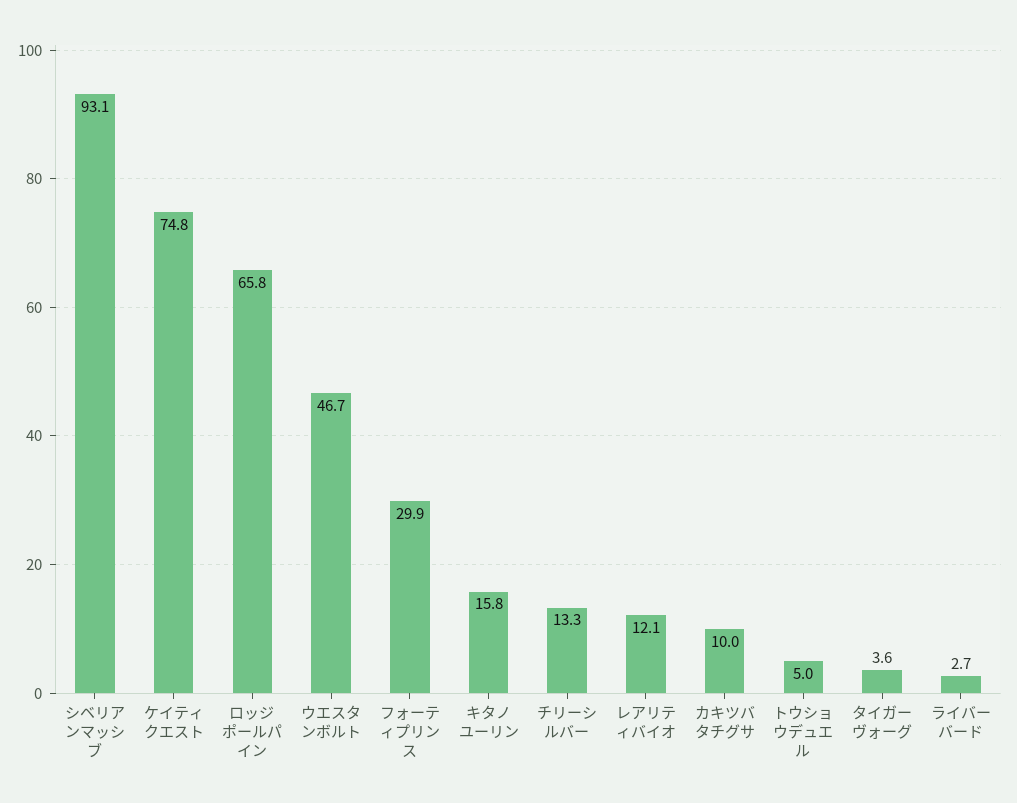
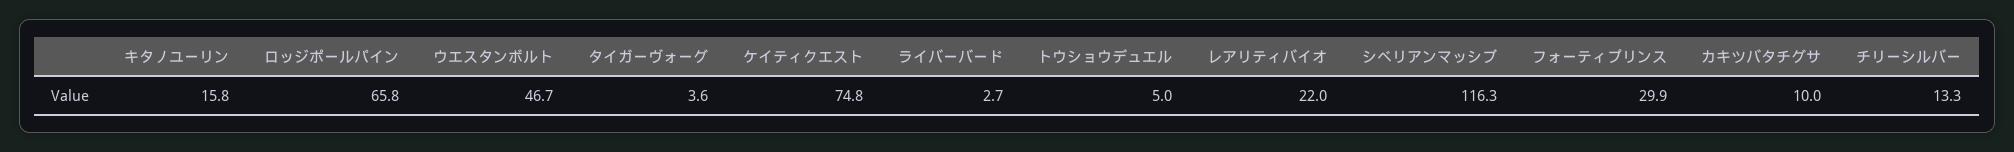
シベリアンマッシブ: 93.1 -> 116.3
レアリティバイオ: 12.1 -> 22

